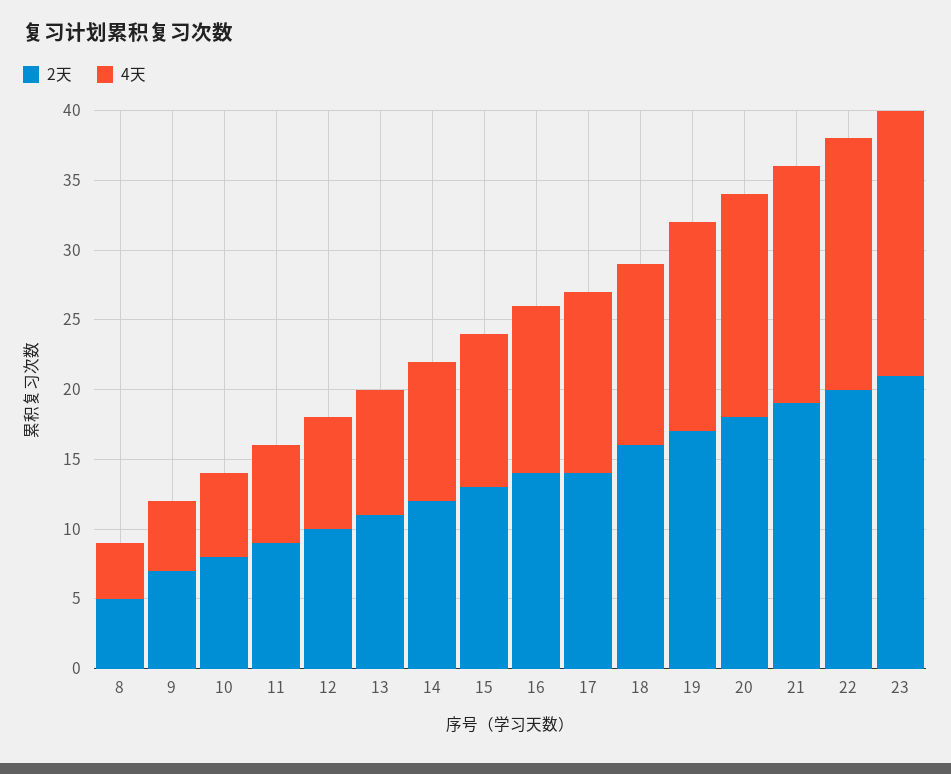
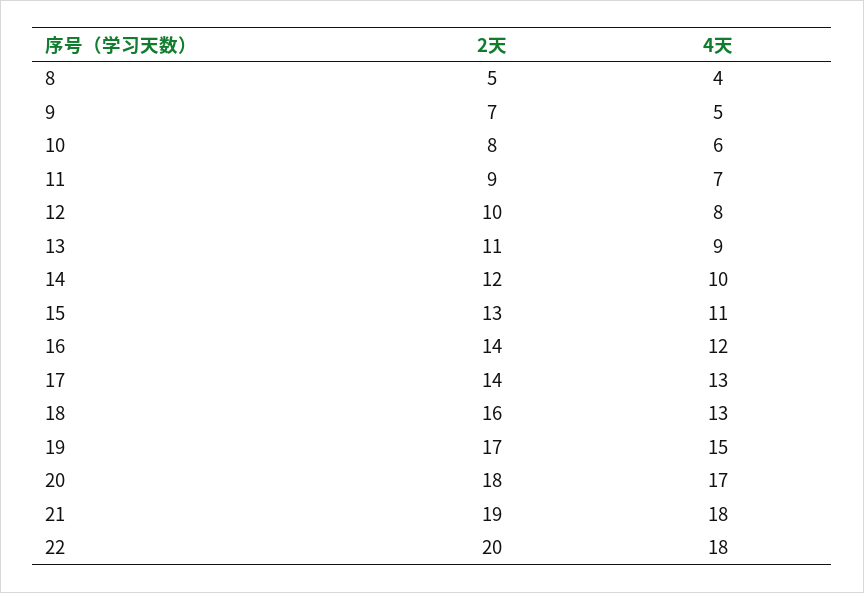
4天, 20: 16 -> 17
4天, 21: 17 -> 18
2天, 23: 21 -> none
4天, 23: 19 -> none

